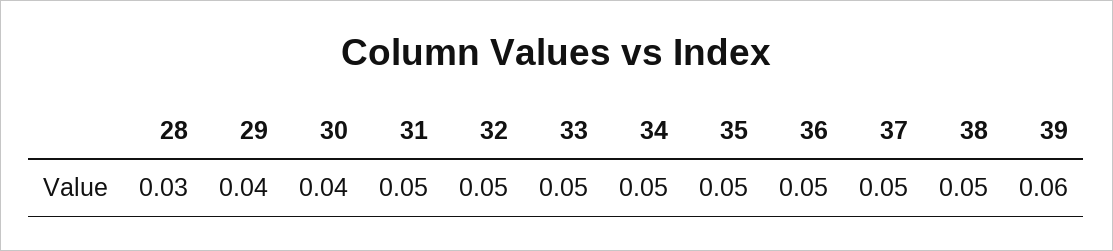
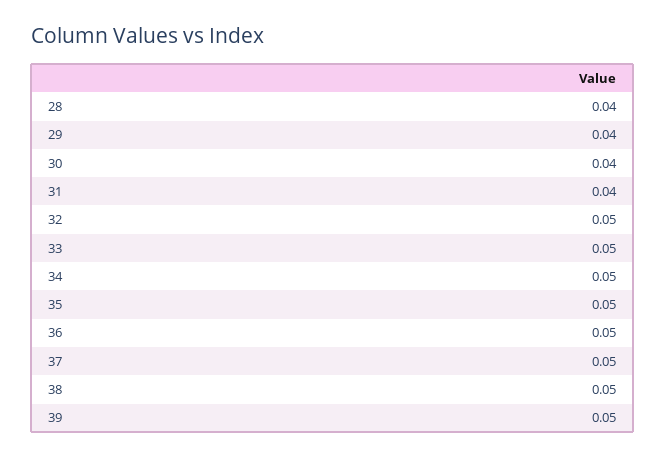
28: 0.03 -> 0.04
31: 0.05 -> 0.04
39: 0.06 -> 0.05

